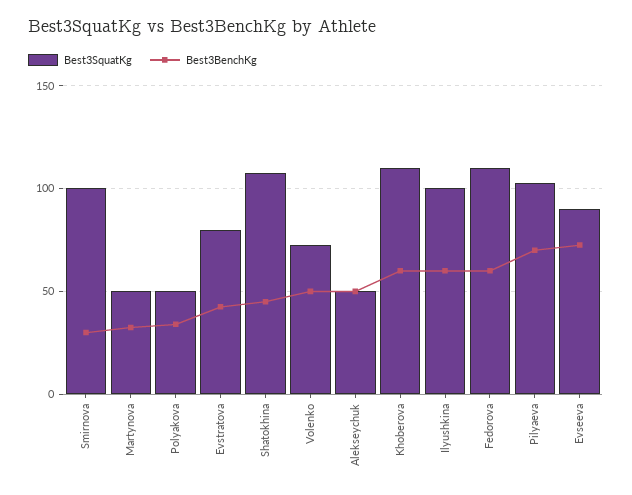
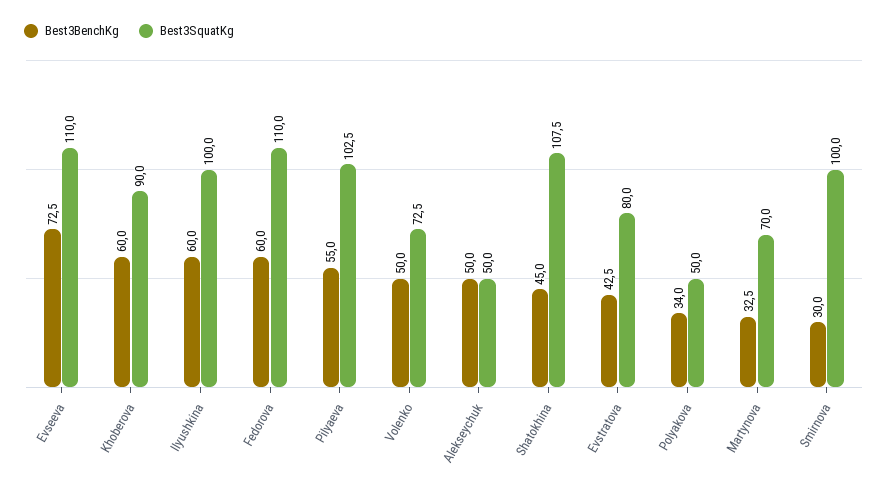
Best3SquatKg, Martynova: 50 -> 70
Best3SquatKg, Khoberova: 110 -> 90
Best3BenchKg, Pilyaeva: 70 -> 55
Best3SquatKg, Evseeva: 90 -> 110

